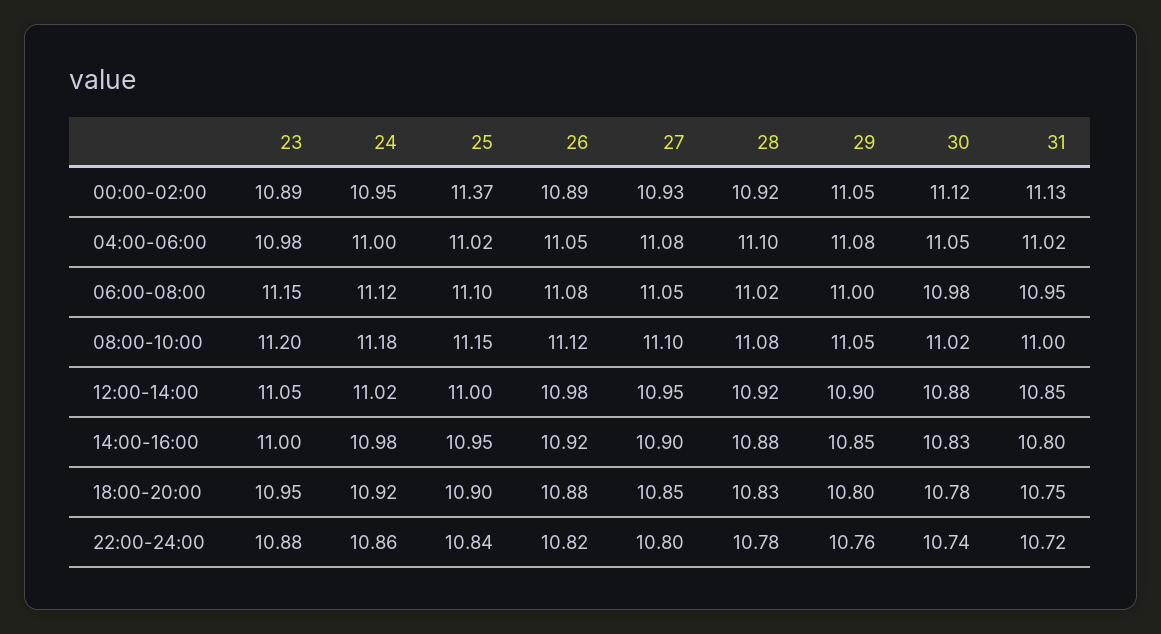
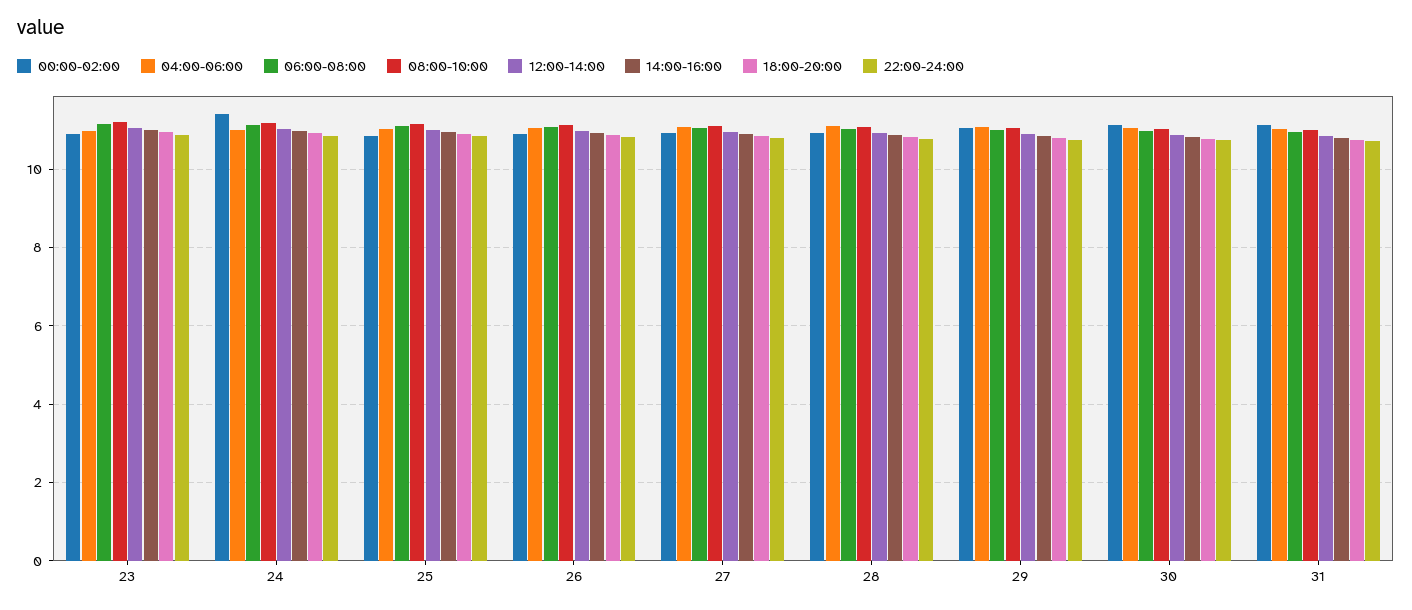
00:00-02:00, 24: 10.95 -> 11.4
00:00-02:00, 25: 11.37 -> 10.8

